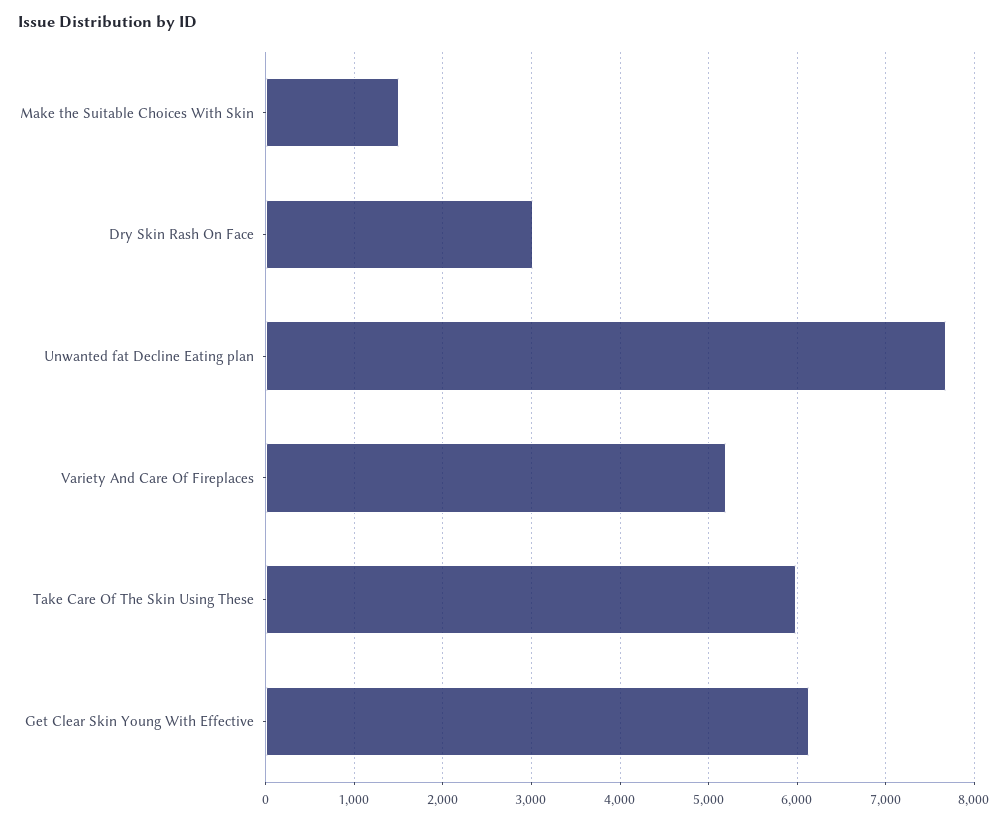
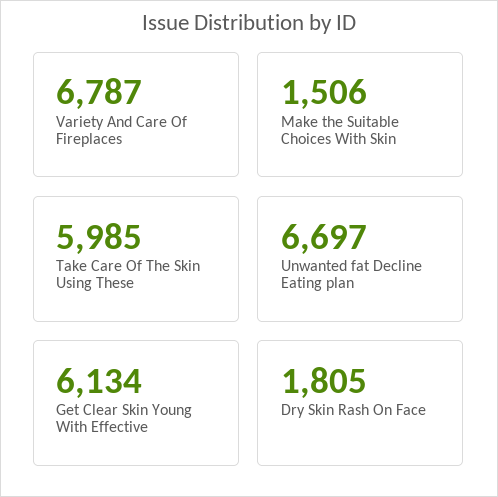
Dry Skin Rash On Face: 3000 -> 1805
Unwanted fat Decline Eating plan: 7700 -> 6697
Variety And Care Of Fireplaces: 5200 -> 6787

